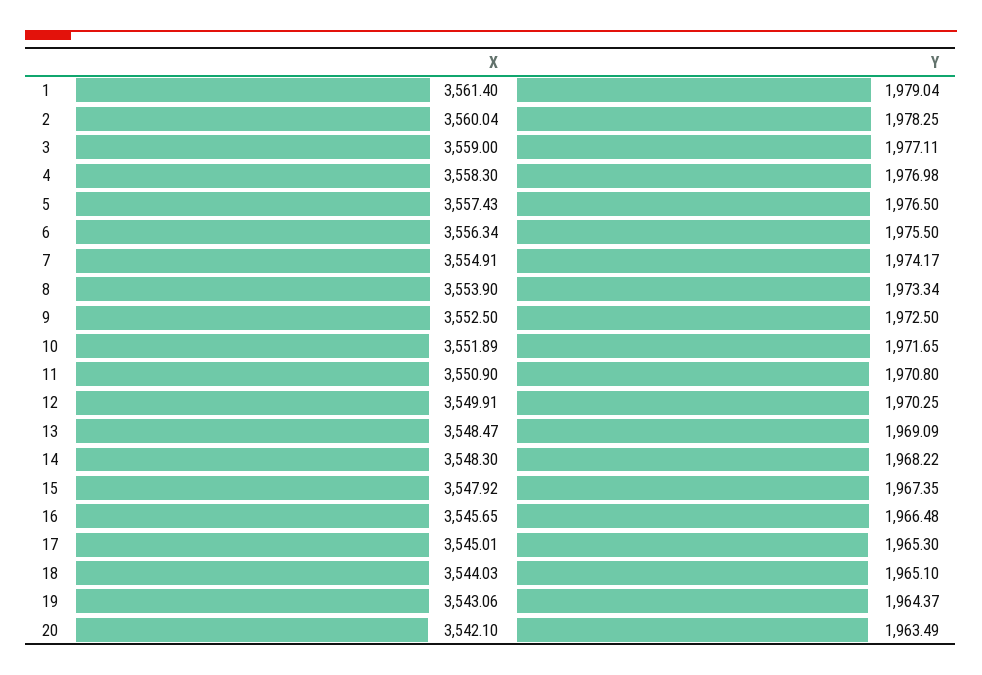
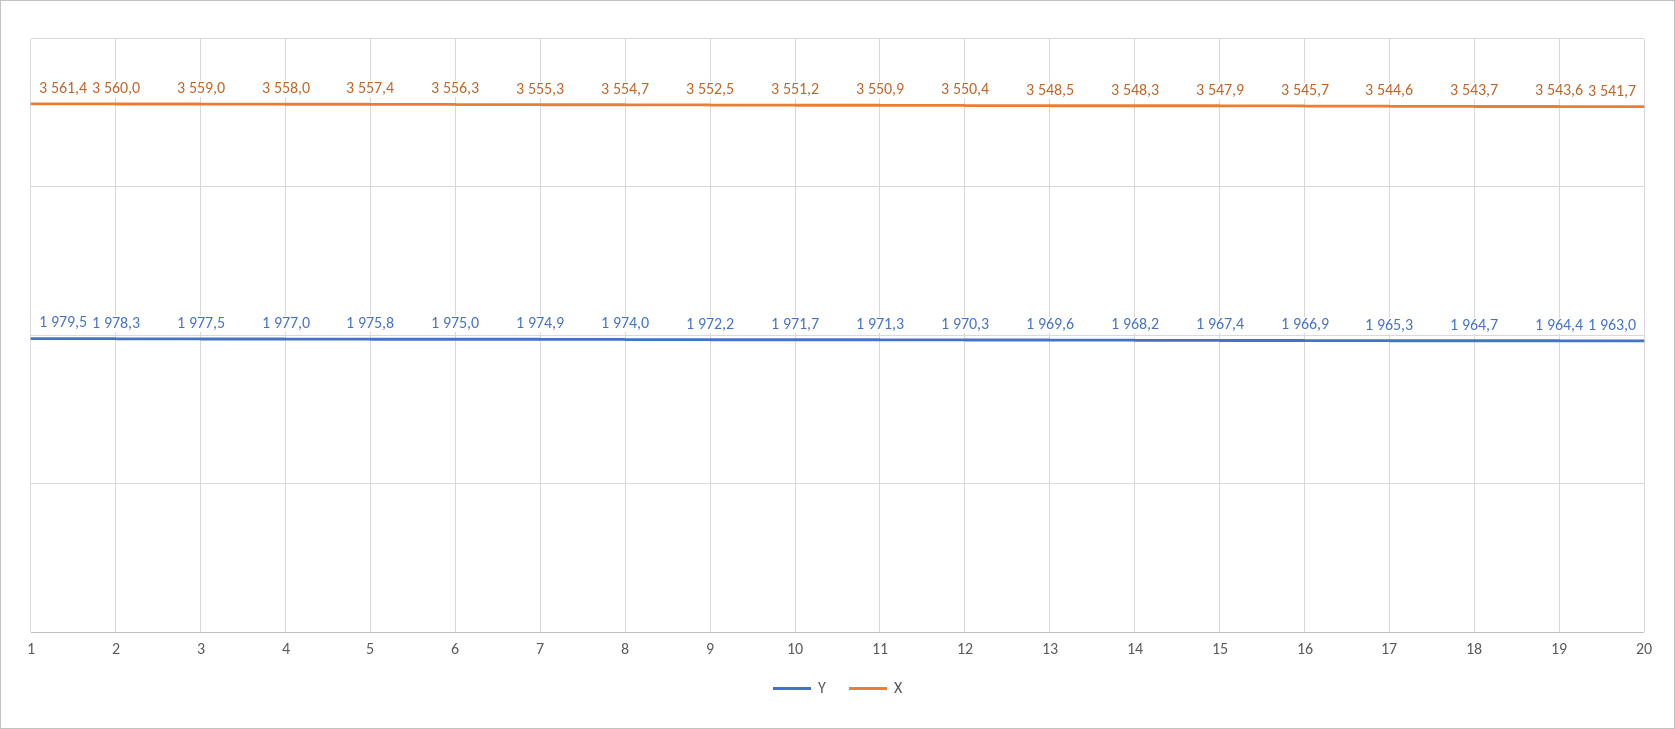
Y, 1: 1979.04 -> 1979.5
Y, 3: 1977.11 -> 1977.5
X, 4: 3558.3 -> 3558
Y, 5: 1976.5 -> 1975.8
Y, 6: 1975.5 -> 1975
X, 7: 3554.91 -> 3555.3
Y, 7: 1974.17 -> 1974.9
X, 8: 3553.9 -> 3554.7
Y, 8: 1973.34 -> 1974
Y, 9: 1972.5 -> 1972.2
X, 10: 3551.89 -> 3551.2
Y, 11: 1970.8 -> 1971.3
X, 12: 3549.91 -> 3550.4
Y, 13: 1969.09 -> 1969.6
Y, 16: 1966.48 -> 1966.9
X, 17: 3545.01 -> 3544.6
X, 18: 3544.03 -> 3543.7
Y, 18: 1965.1 -> 1964.7
X, 19: 3543.06 -> 3543.6
X, 20: 3542.1 -> 3541.7
Y, 20: 1963.49 -> 1963

